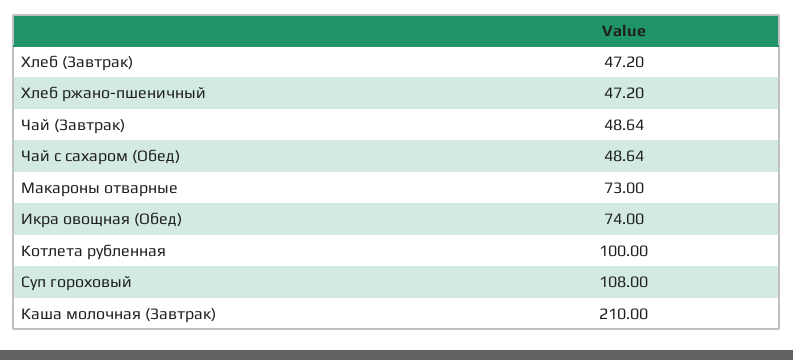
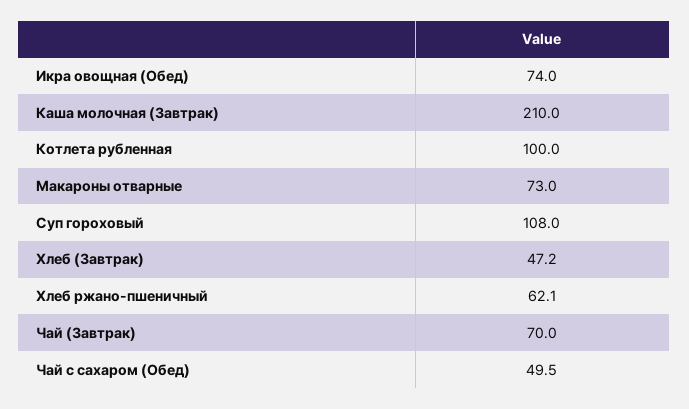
Хлеб ржано-пшеничный: 47.2 -> 62.1
Чай (Завтрак): 48.64 -> 70
Чай с сахаром (Обед): 48.64 -> 49.5

